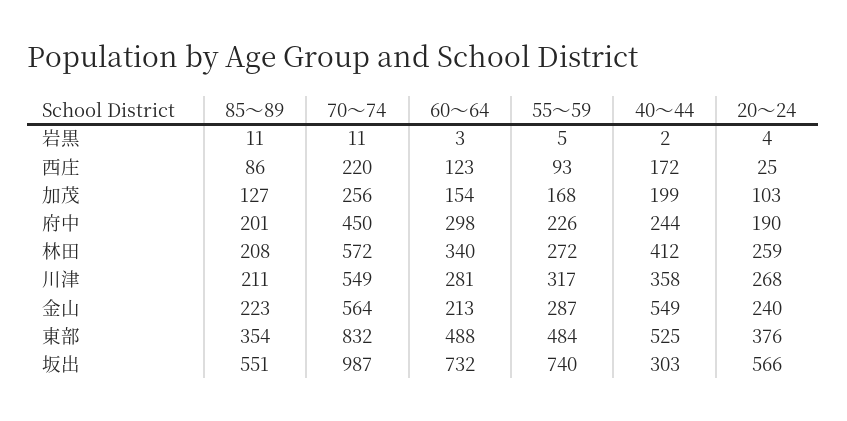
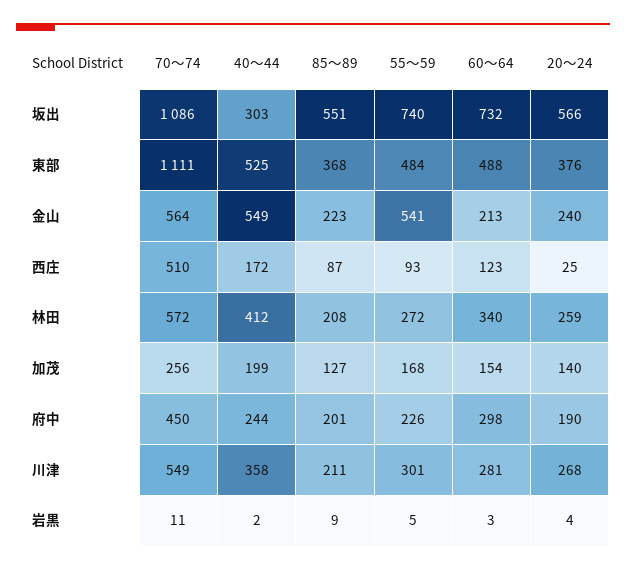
85～89, 岩黒: 11 -> 9
85～89, 西庄: 86 -> 87
70～74, 西庄: 220 -> 510
20～24, 加茂: 103 -> 140
55～59, 川津: 317 -> 301
55～59, 金山: 287 -> 541
85～89, 東部: 354 -> 368
70～74, 東部: 832 -> 1111
70～74, 坂出: 987 -> 1086

